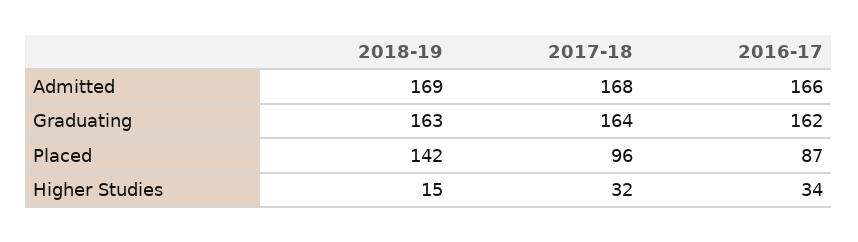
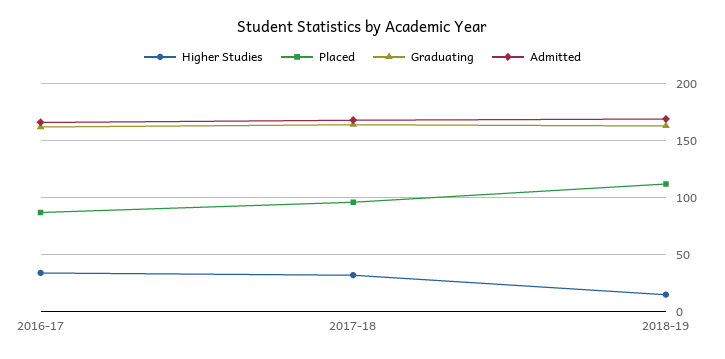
Placed, 2018-19: 142 -> 110

